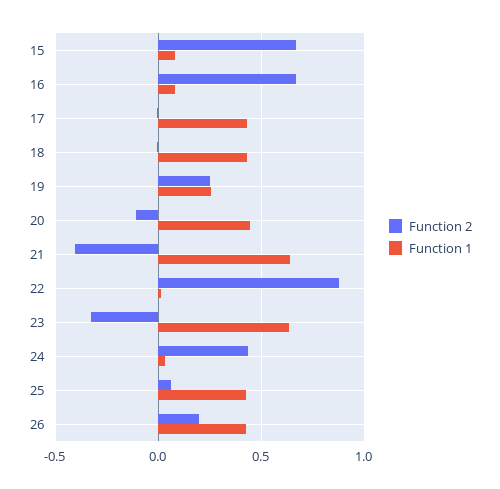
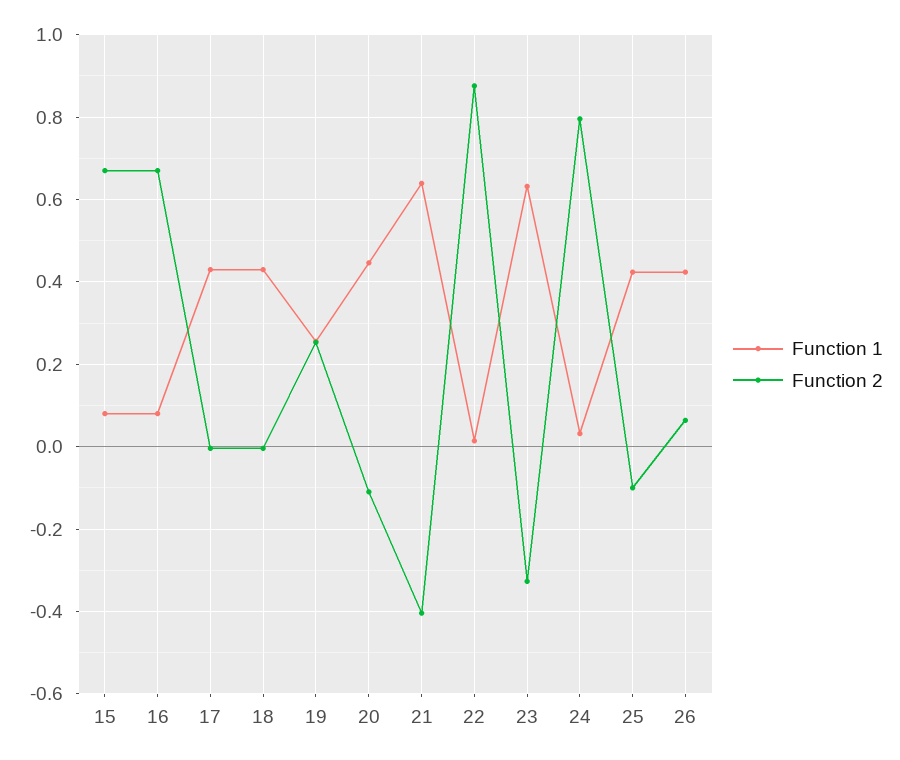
Function 2, 24: 0.45 -> 0.8
Function 2, 25: 0.05 -> -0.1
Function 2, 26: 0.2 -> 0.06

